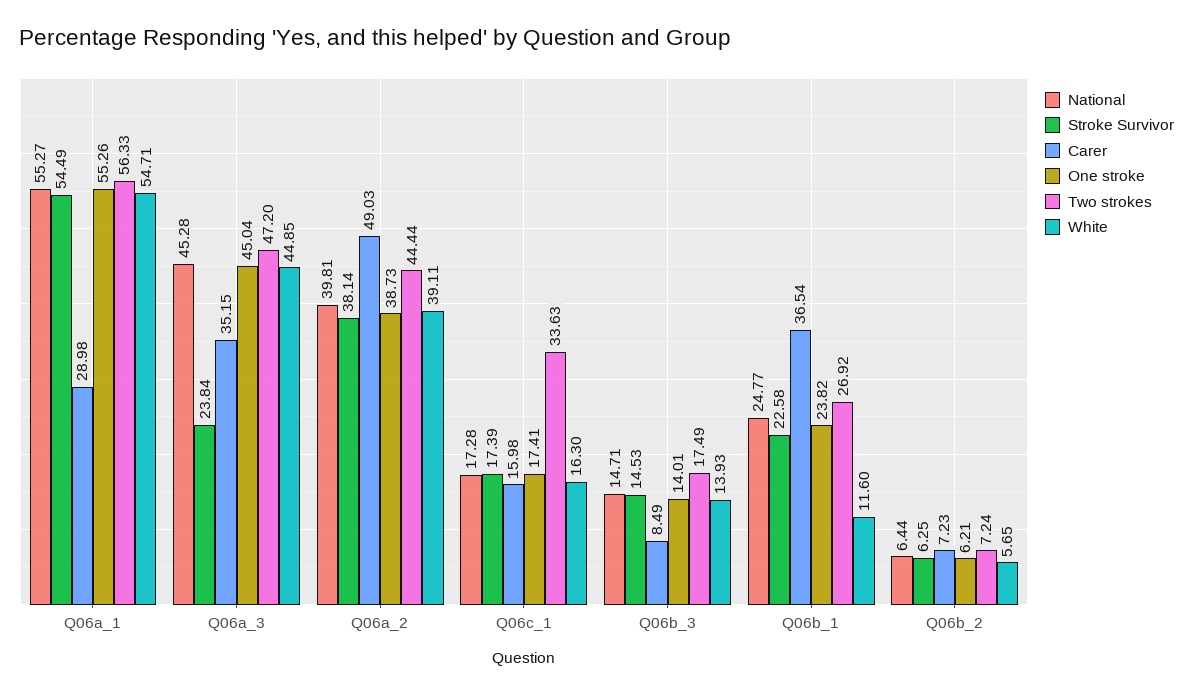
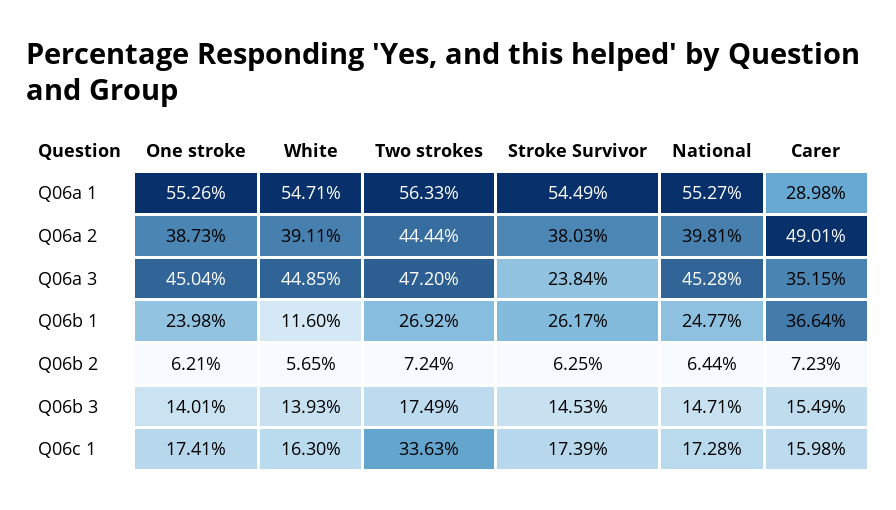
Stroke Survivor, Q06a_2: 38.14 -> 38.03
Carer, Q06a_2: 49.03 -> 49.01
Carer, Q06b_3: 8.49 -> 15.49
Stroke Survivor, Q06b_1: 22.58 -> 26.17
Carer, Q06b_1: 36.54 -> 36.64
One stroke, Q06b_1: 23.82 -> 23.98

